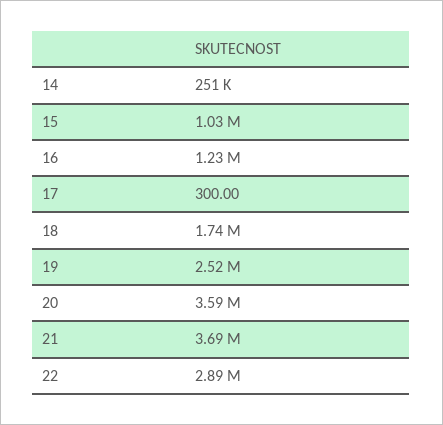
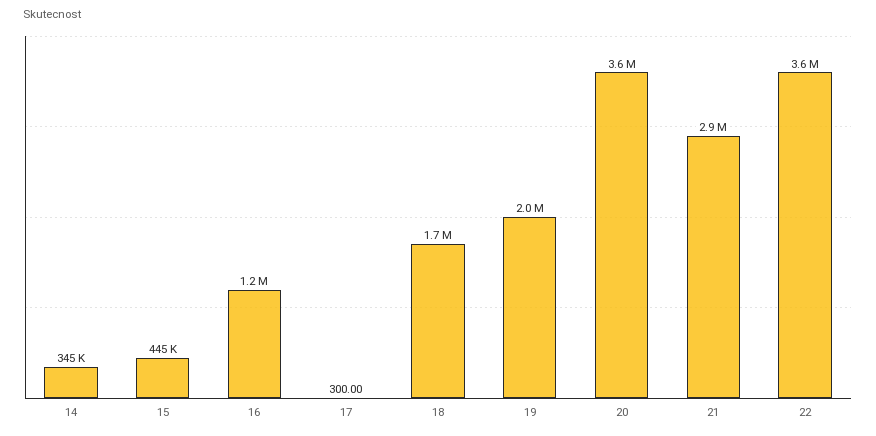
14: 251000 -> 345000
15: 1030000 -> 445000
19: 2520000 -> 2000000
21: 3690000 -> 2900000
22: 2890000 -> 3600000

